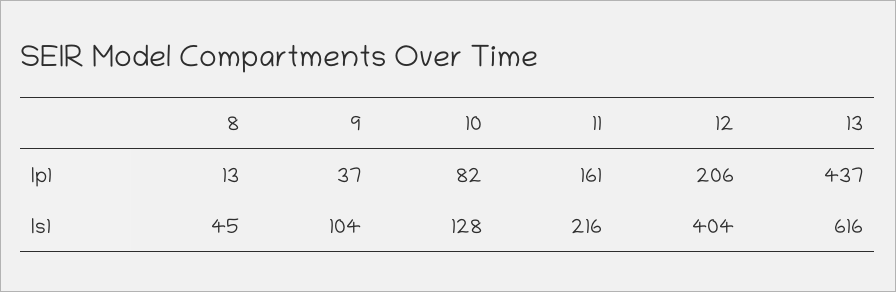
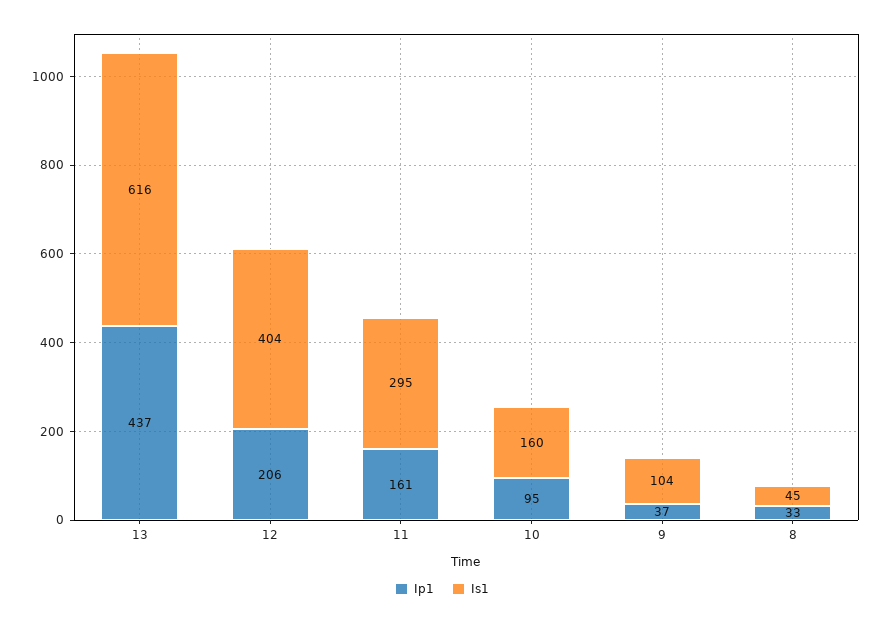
Ip1, 8: 13 -> 33
Ip1, 10: 82 -> 95
Is1, 10: 128 -> 160
Is1, 11: 216 -> 295

